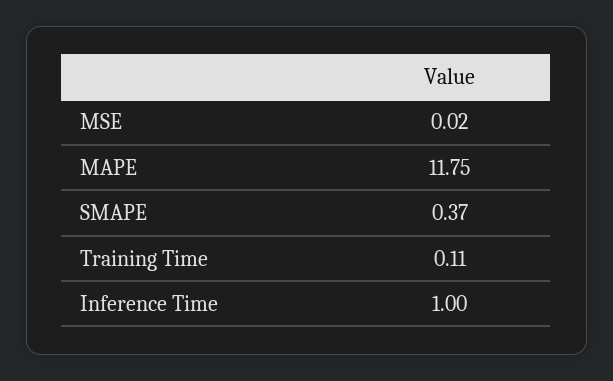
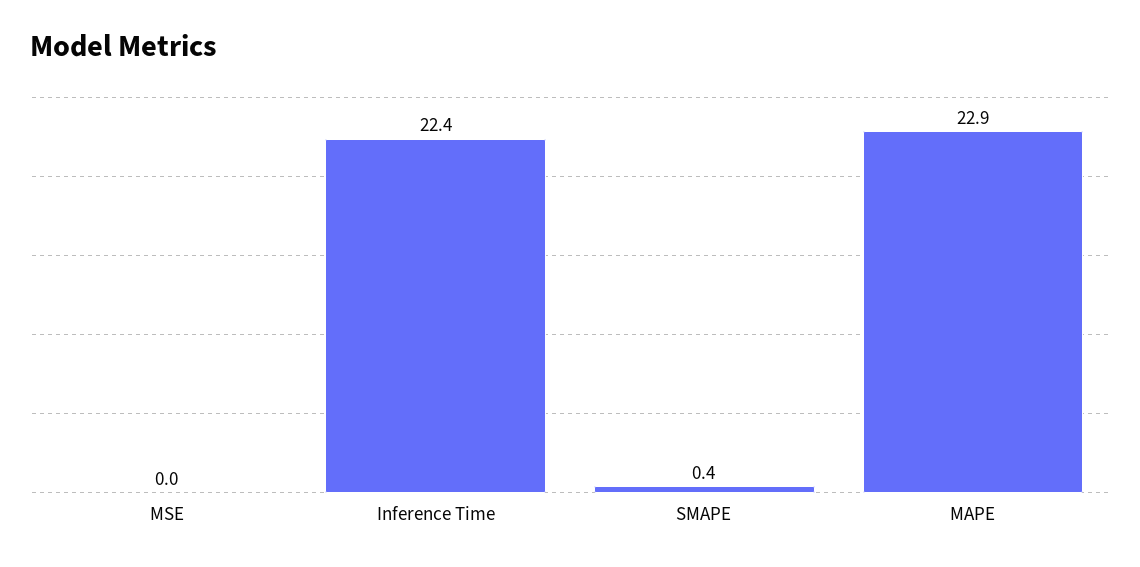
MAPE: 11.75 -> 22.9
Training Time: 0.11 -> none
Inference Time: 1 -> 22.4

